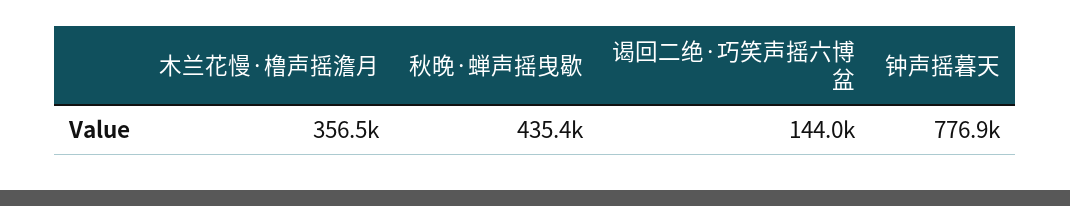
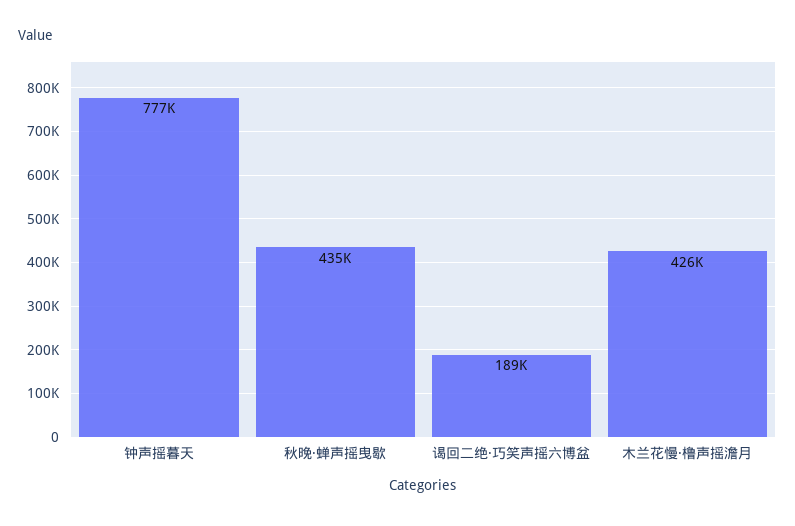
木兰花慢·橹声摇澹月: 356500 -> 426000
谒回二绝·巧笑声摇六博盆: 144000 -> 189000

